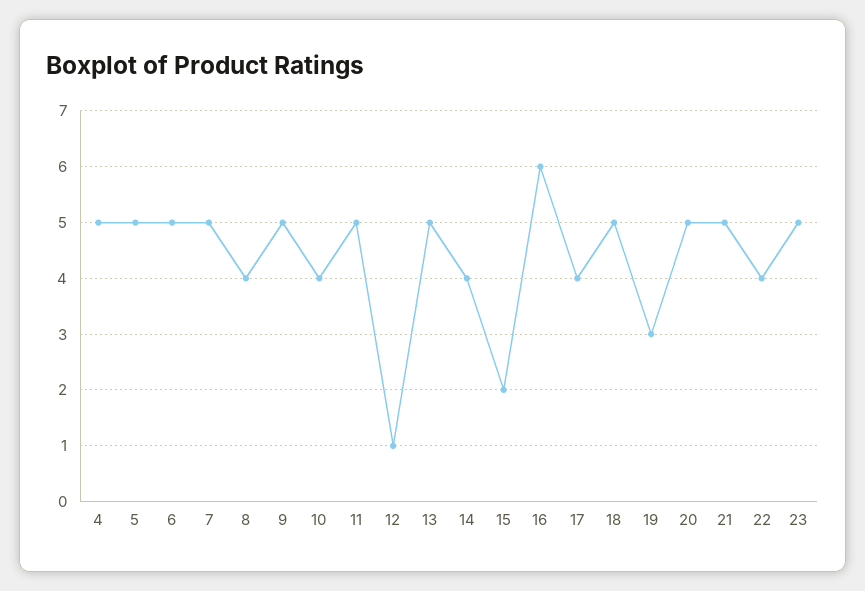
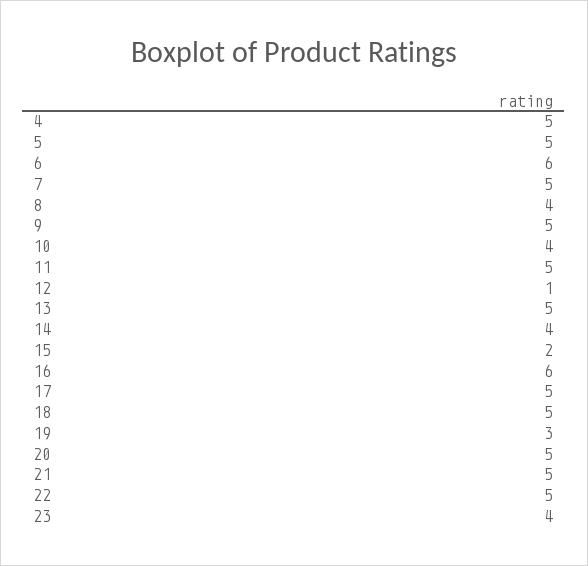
6: 5 -> 6
17: 4 -> 5
22: 4 -> 5
23: 5 -> 4

